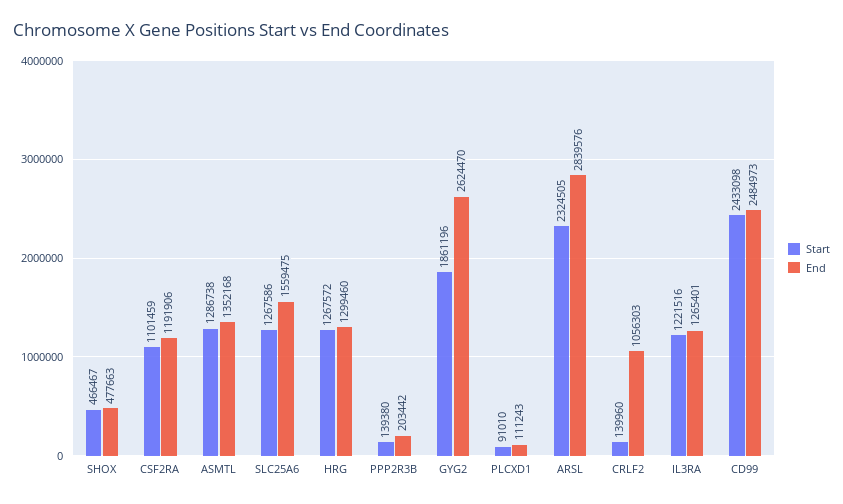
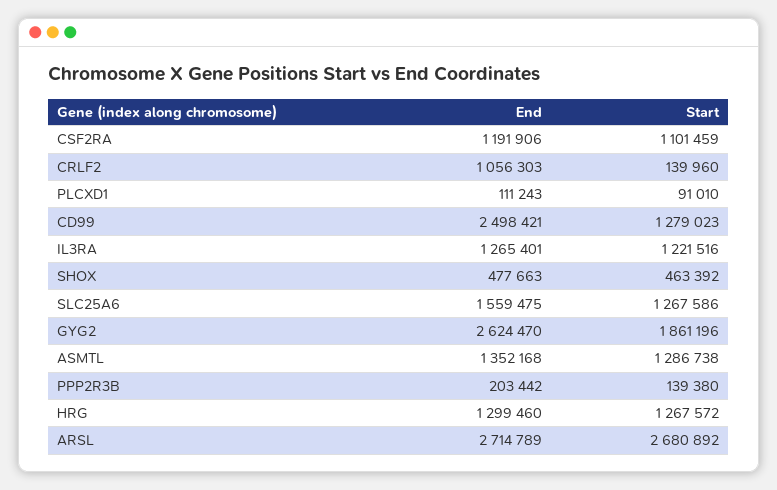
Start, SHOX: 466467 -> 463392
Start, ARSL: 2324505 -> 2680892
End, ARSL: 2839576 -> 2714789
Start, CD99: 2433098 -> 1279023
End, CD99: 2484973 -> 2498421

